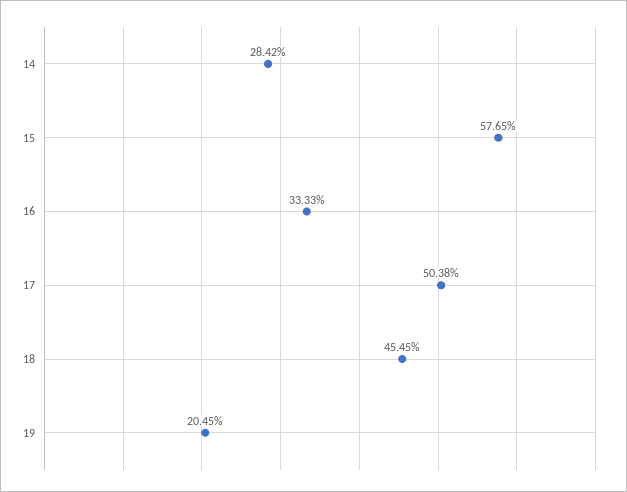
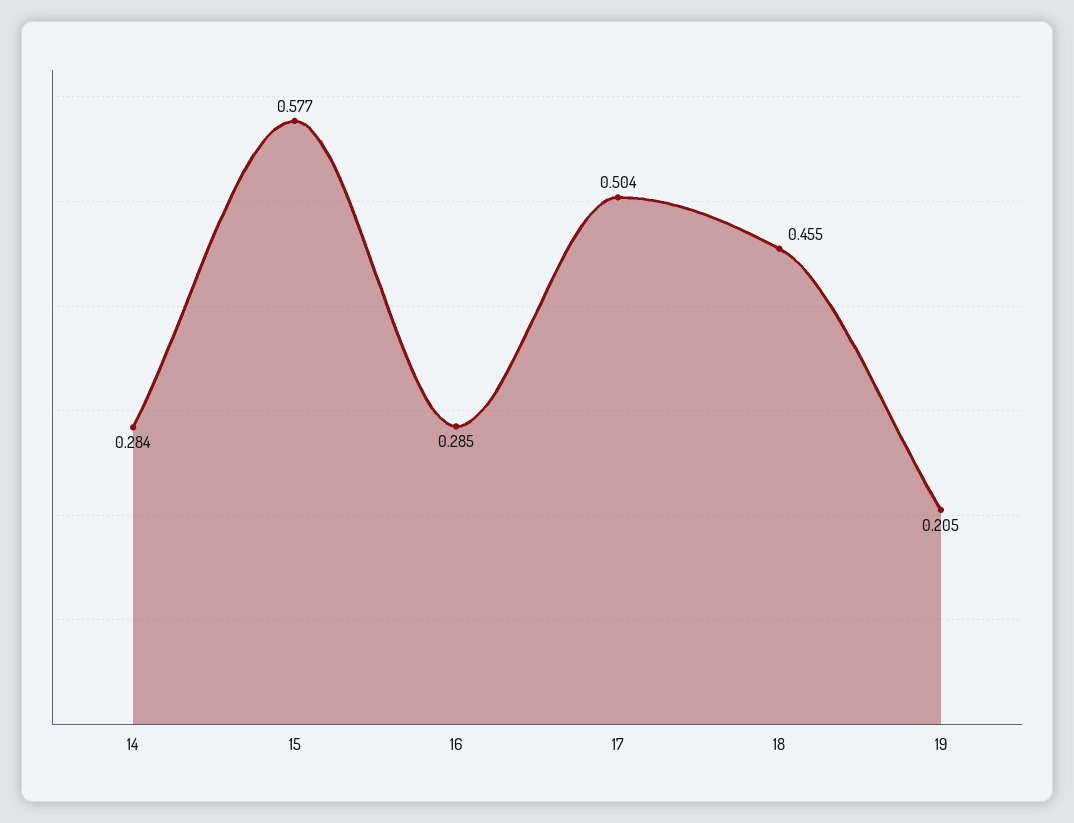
16: 0.3333 -> 0.285

